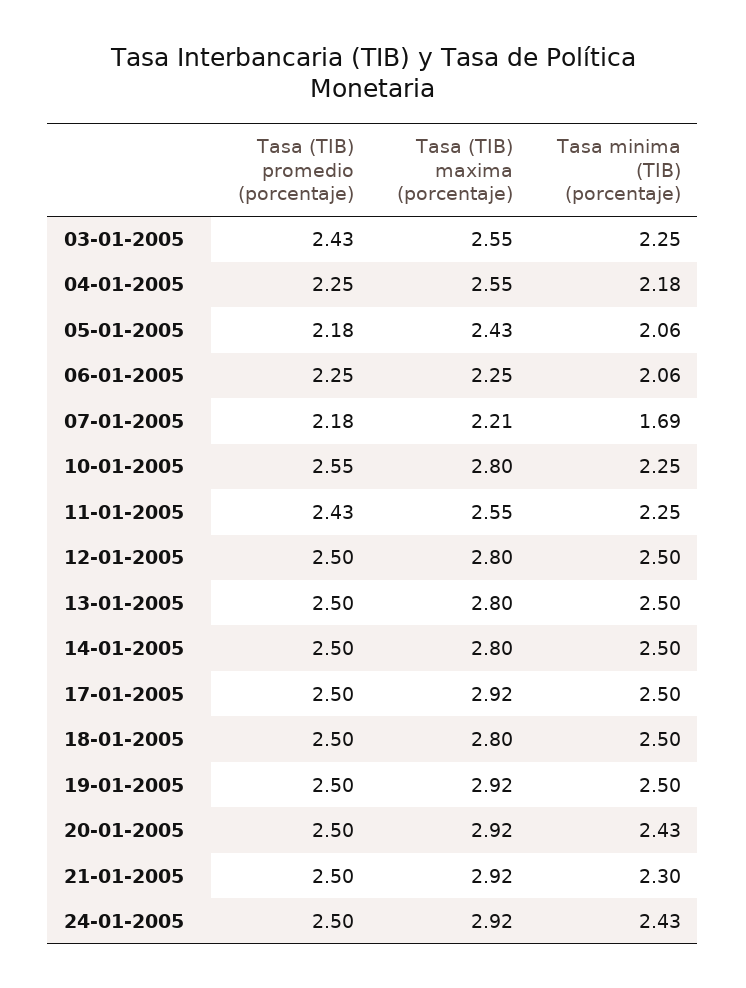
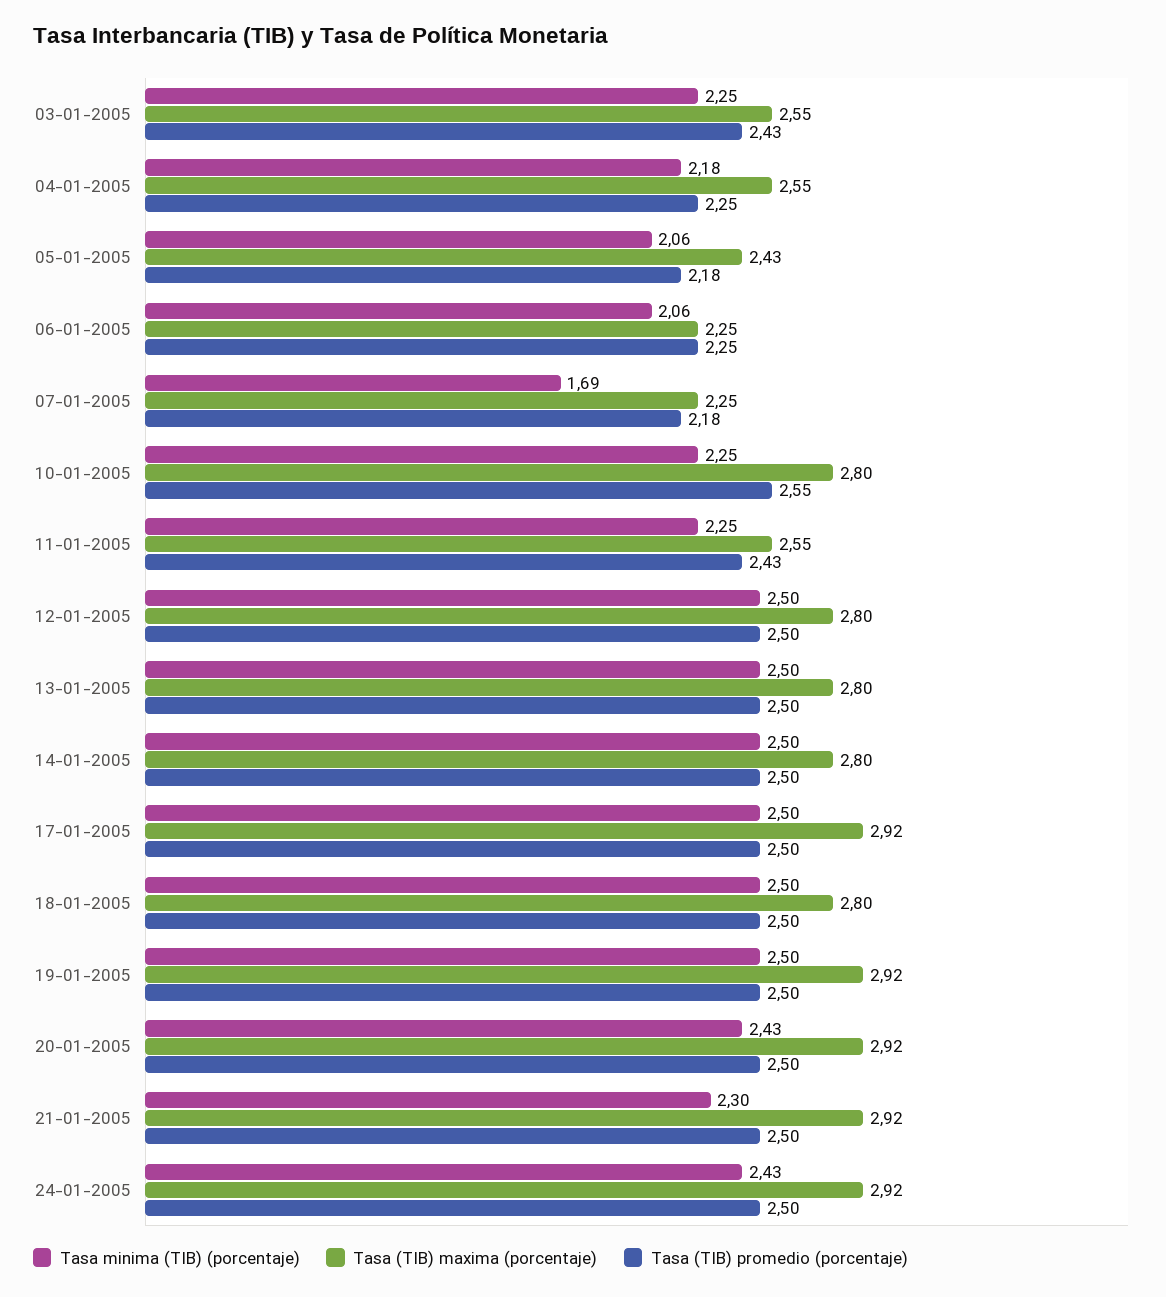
Tasa (TIB) maxima (porcentaje), 07-01-2005: 2.21 -> 2.25

